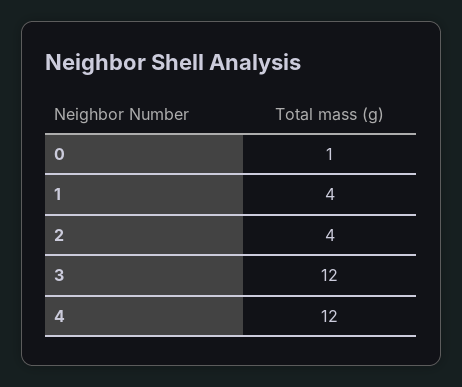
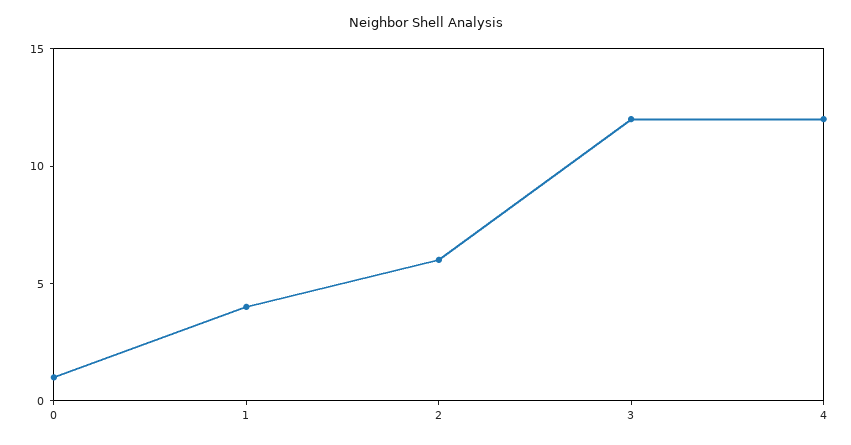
2: 4 -> 6

